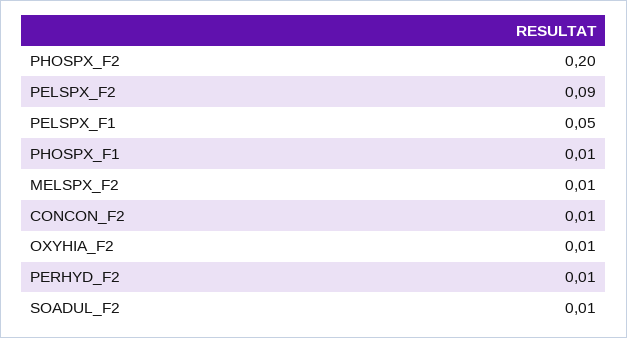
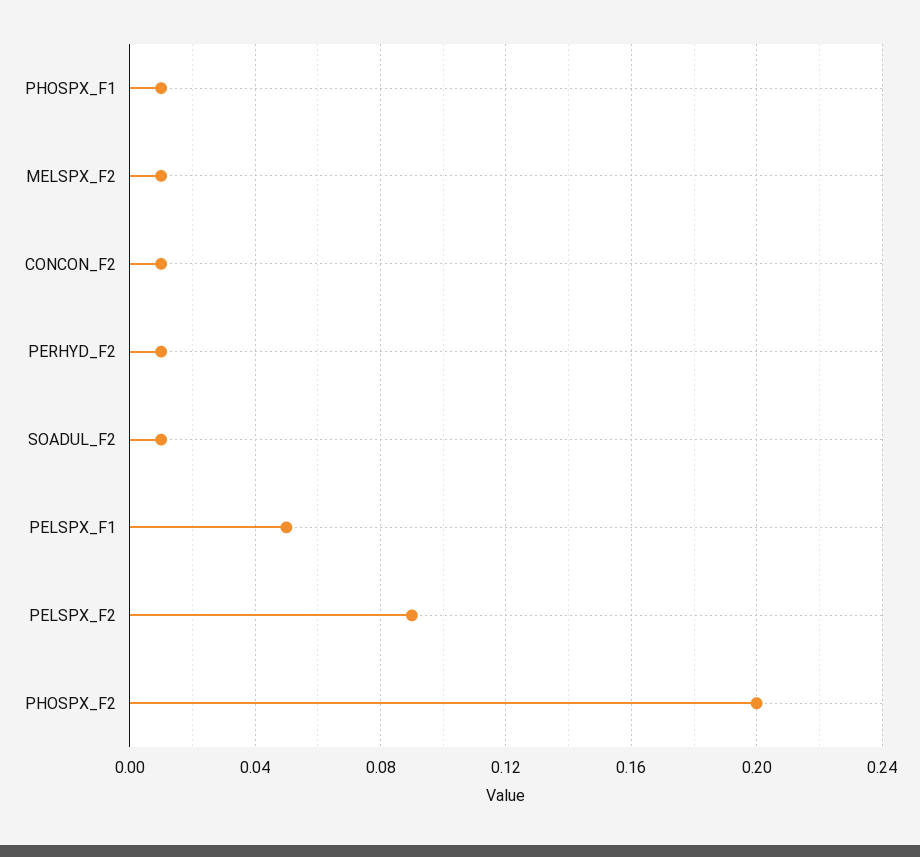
OXYHIA_F2: 0.01 -> none

